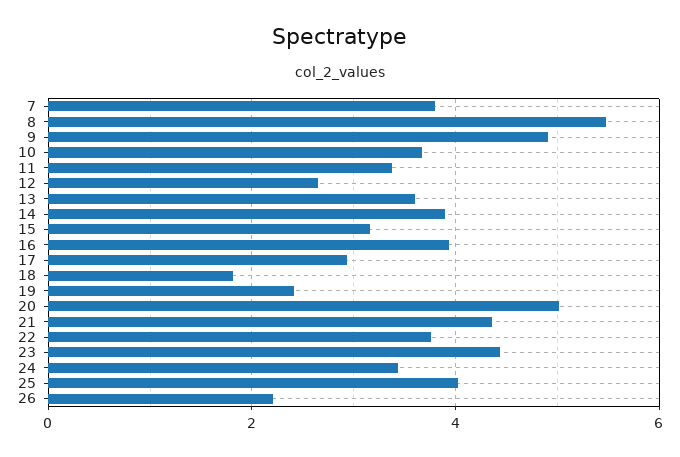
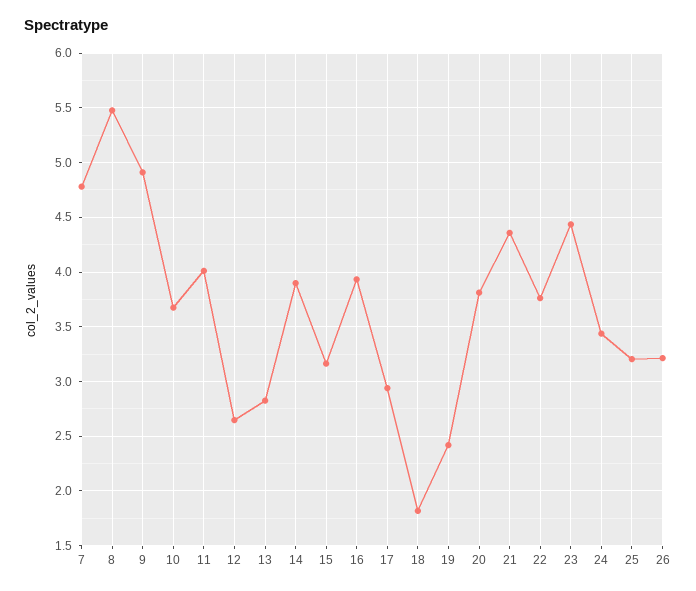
7: 3.8 -> 4.8
11: 3.4 -> 4
13: 3.6 -> 2.8
20: 5 -> 3.8
25: 4 -> 3.2
26: 2.2 -> 3.2

